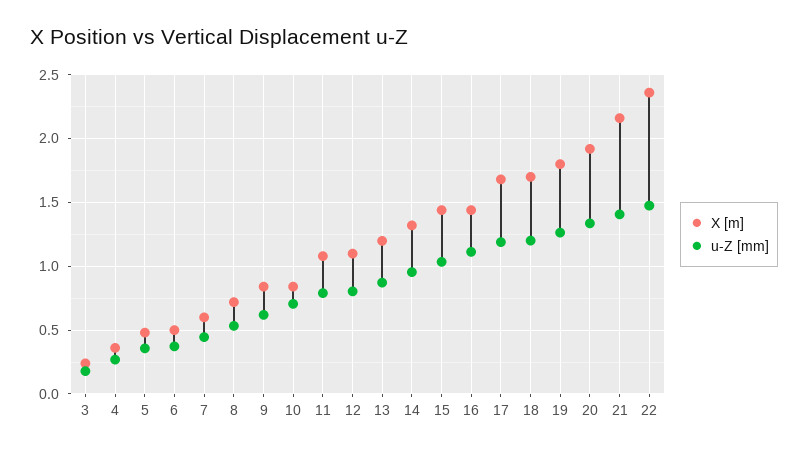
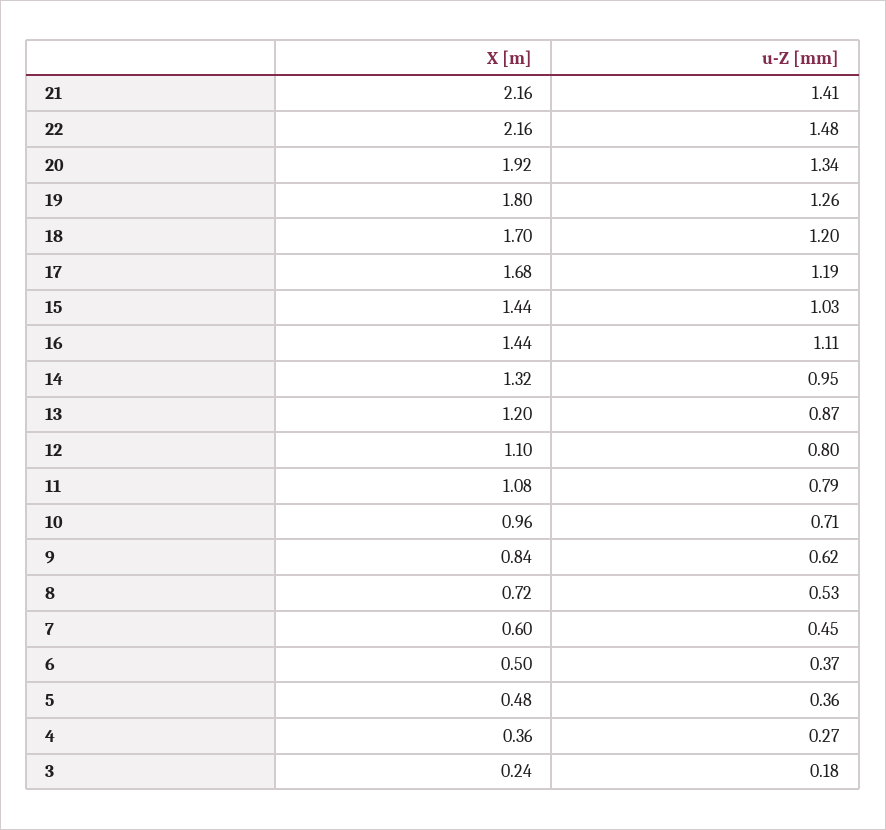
X [m], 10: 0.85 -> 0.96
X [m], 22: 2.35 -> 2.16

